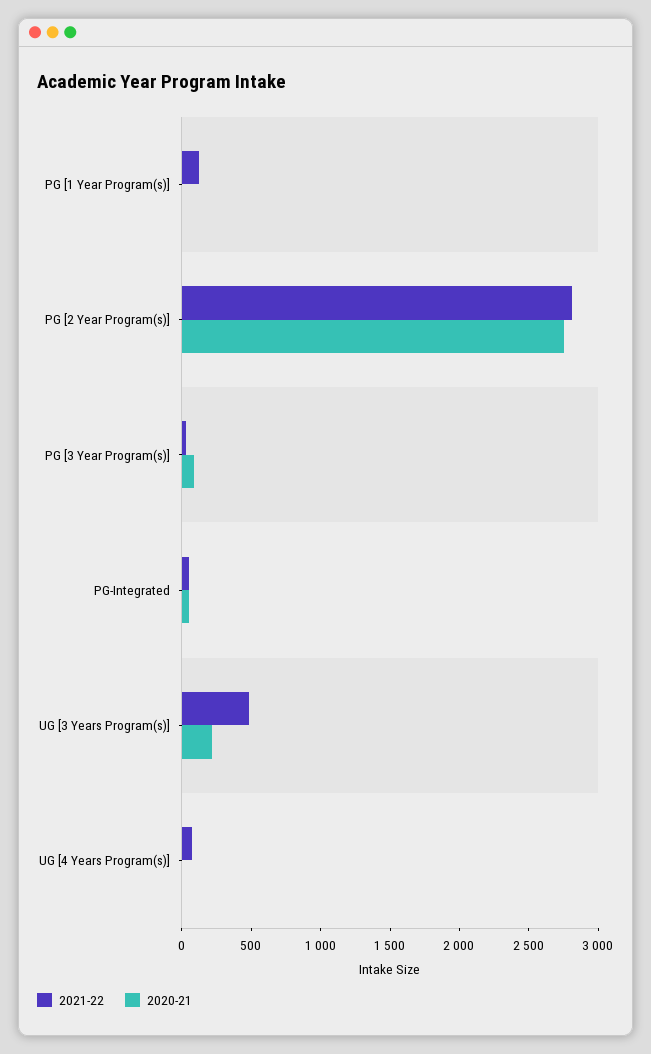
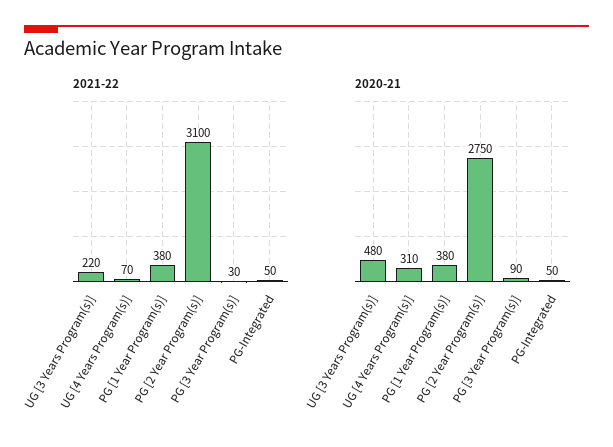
2021-22, PG [1 Year Program(s)]: 100 -> 380
2020-21, PG [1 Year Program(s)]: 0 -> 380
2021-22, PG [2 Year Program(s)]: 2800 -> 3100
2021-22, UG [3 Years Program(s)]: 500 -> 220
2020-21, UG [3 Years Program(s)]: 200 -> 480
2020-21, UG [4 Years Program(s)]: 0 -> 310

